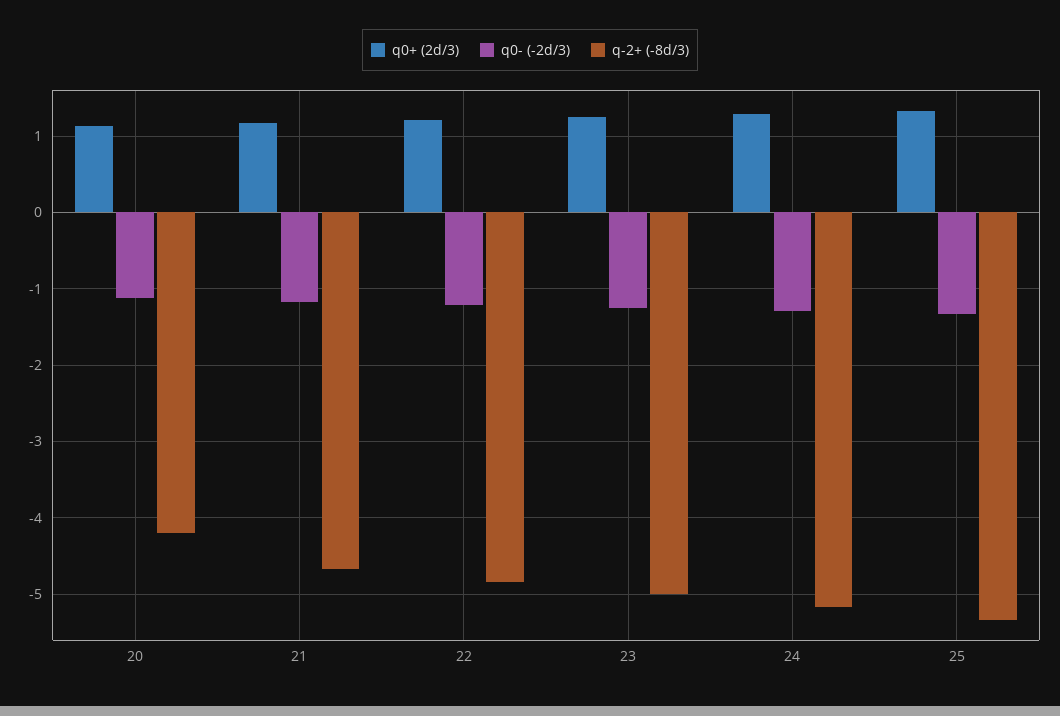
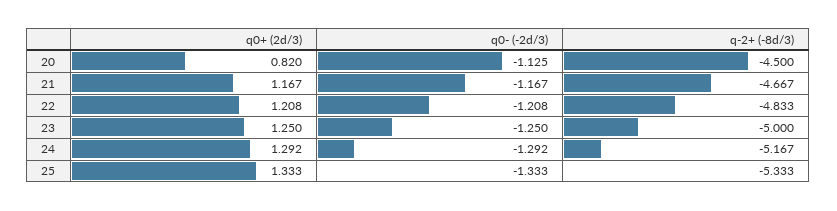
q0+ (2d/3), 20: 1.1 -> 0.82
q-2+ (-8d/3), 20: -4.2 -> -4.5

